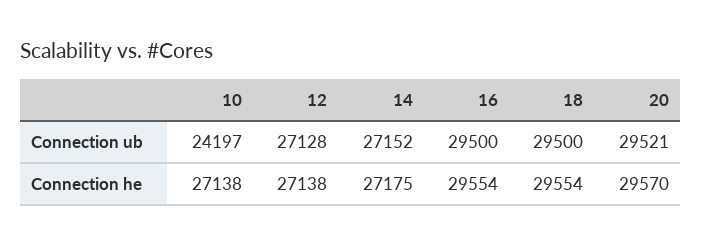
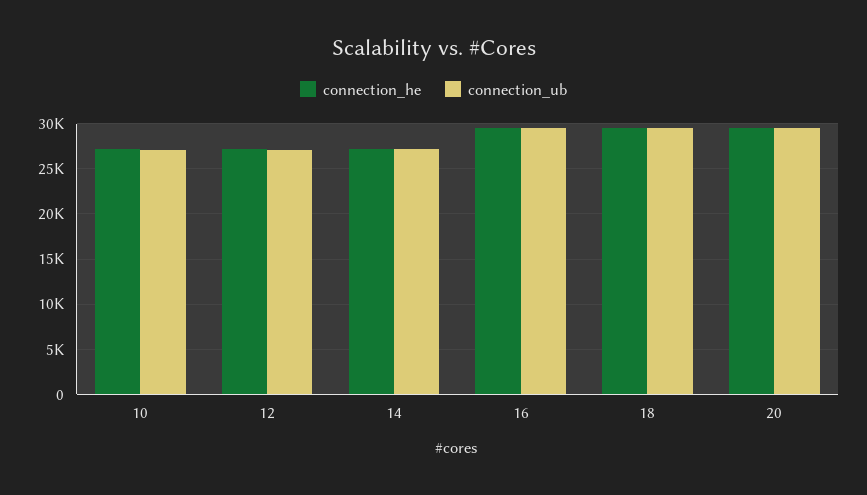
Connection ub, 10: 24197 -> 27000

